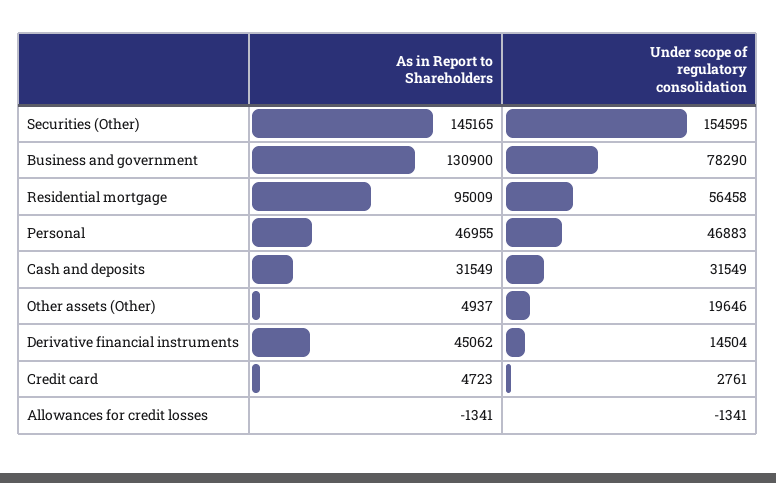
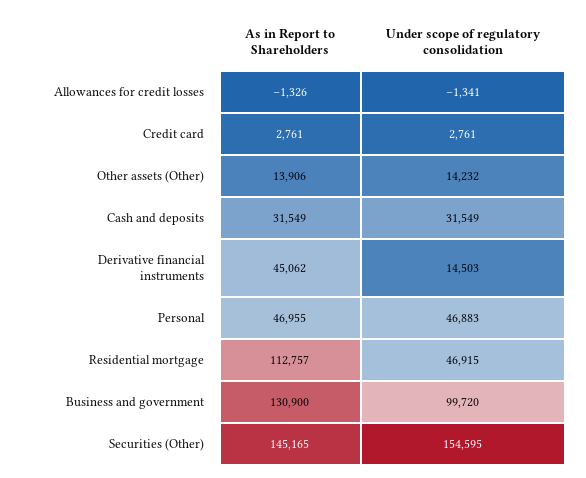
Under scope of regulatory consolidation, Business and government: 78290 -> 99720
As in Report to Shareholders, Residential mortgage: 95009 -> 112757
Under scope of regulatory consolidation, Residential mortgage: 56458 -> 46915
As in Report to Shareholders, Other assets (Other): 4937 -> 13906
Under scope of regulatory consolidation, Other assets (Other): 19646 -> 14232
Under scope of regulatory consolidation, Derivative financial instruments: 14504 -> 14503
As in Report to Shareholders, Credit card: 4723 -> 2761
As in Report to Shareholders, Allowances for credit losses: -1341 -> -1326

